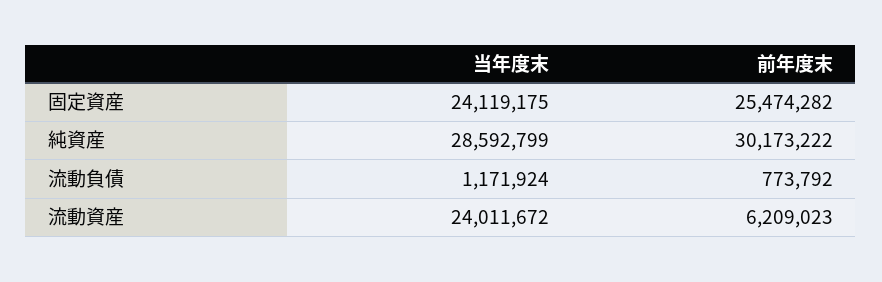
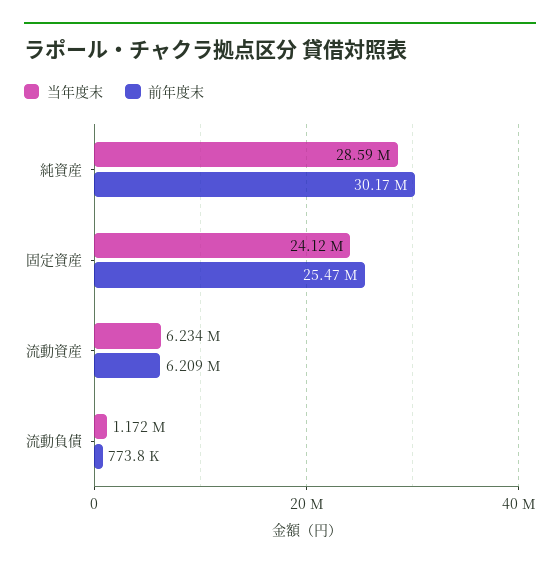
当年度末, 流動資産: 24011672 -> 6234000

